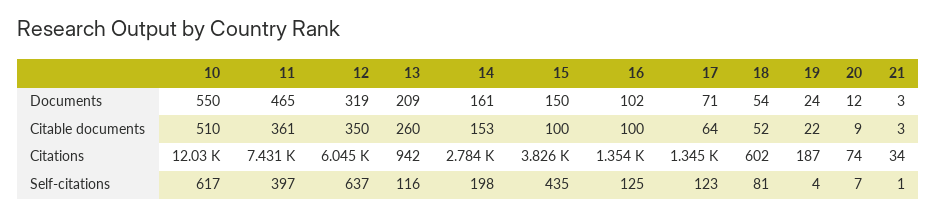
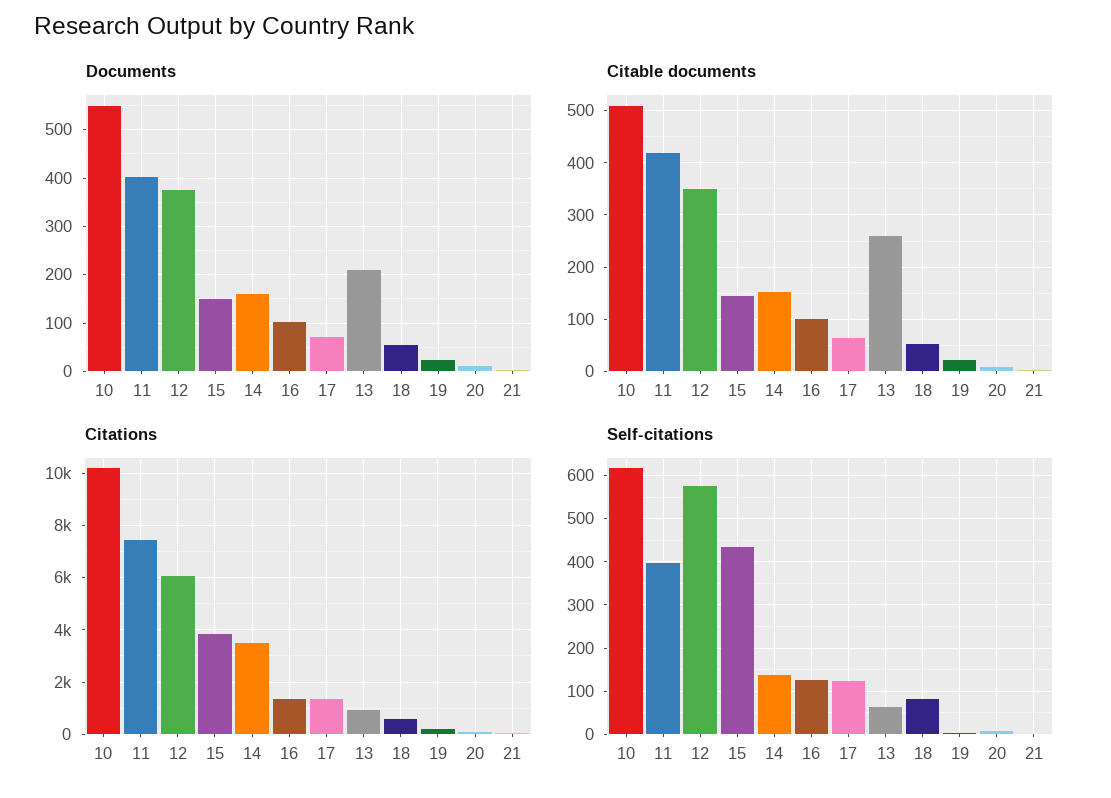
Documents, 11: 465 -> 400
Documents, 12: 319 -> 380
Citable documents, 11: 361 -> 420
Citable documents, 15: 100 -> 140
Citations, 10: 12030 -> 10250
Citations, 14: 2784 -> 3500
Self-citations, 12: 637 -> 580
Self-citations, 13: 116 -> 60
Self-citations, 14: 198 -> 140

